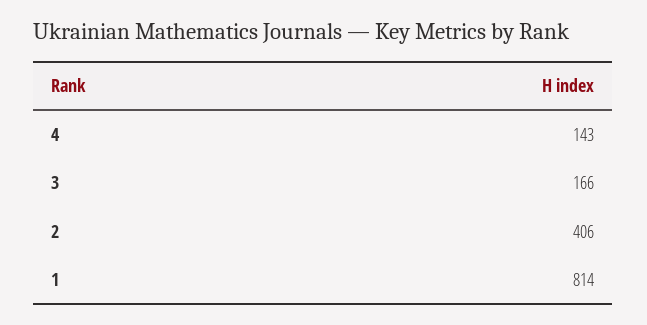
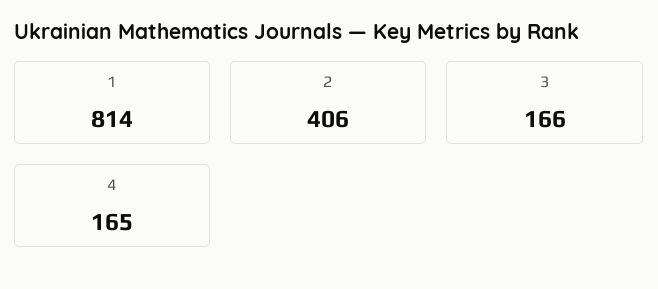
4: 143 -> 165

